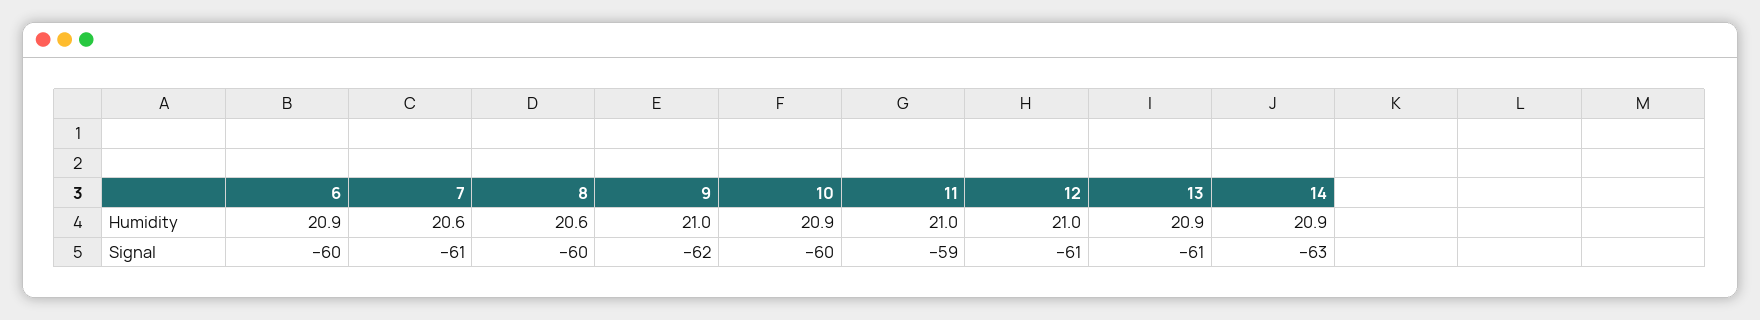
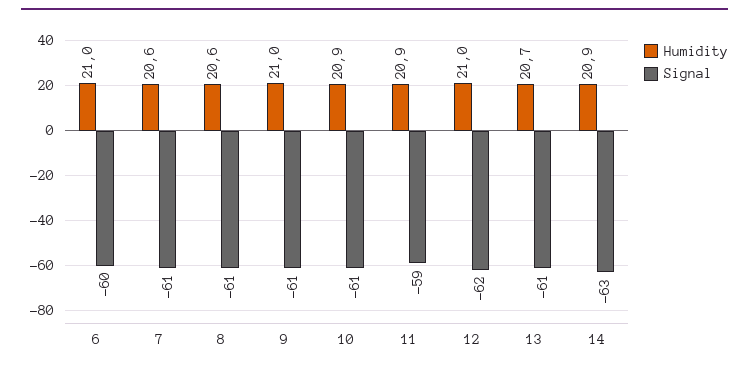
Humidity, 6: 20.9 -> 21
Humidity, 11: 21 -> 20.9
Humidity, 13: 20.9 -> 20.7
Signal, 8: -60 -> -61
Signal, 9: -62 -> -61
Signal, 10: -60 -> -61
Signal, 12: -61 -> -62

